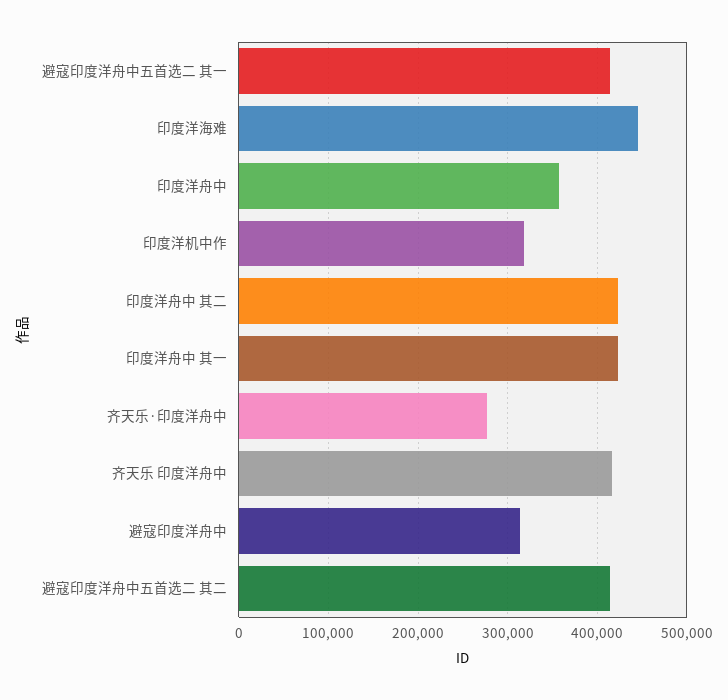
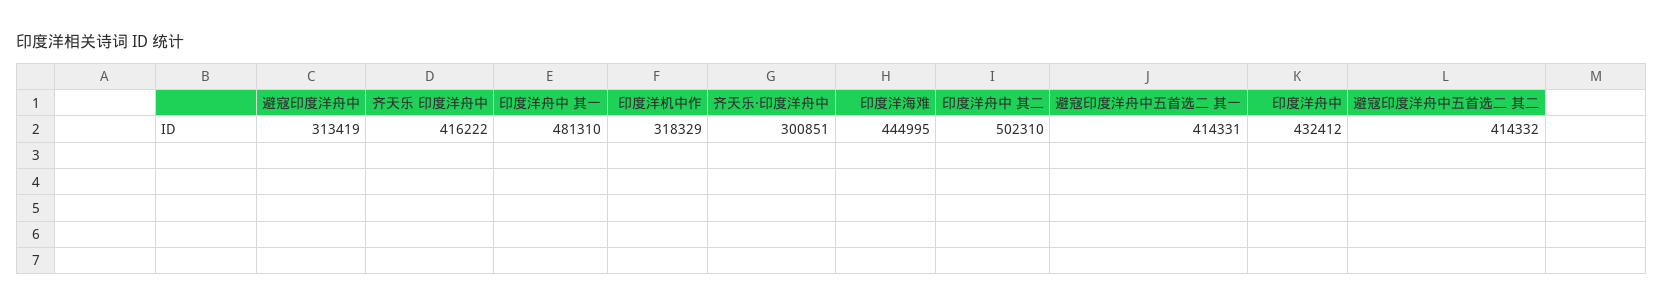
印度洋舟中: 360000 -> 432412
印度洋舟中 其二: 420000 -> 502310
印度洋舟中 其一: 420000 -> 481310
齐天乐·印度洋舟中: 280000 -> 300851

